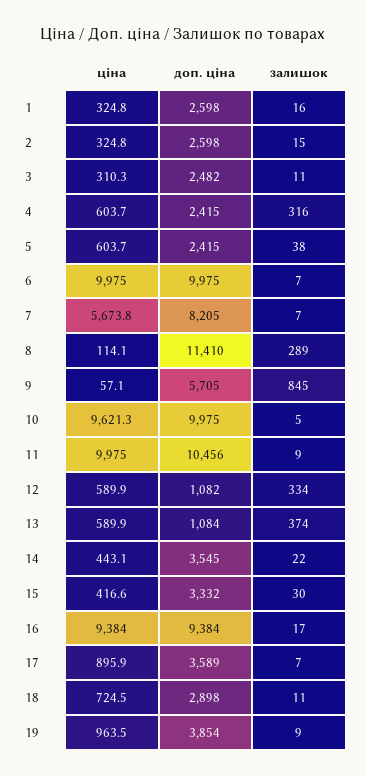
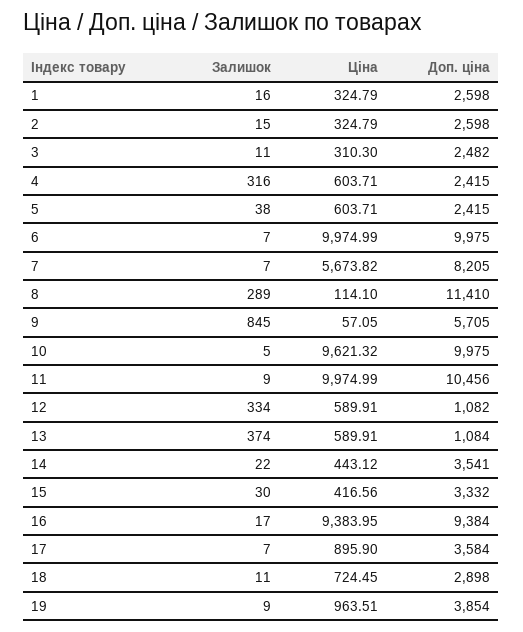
доп. ціна, 14: 3545 -> 3541
доп. ціна, 17: 3589 -> 3584

